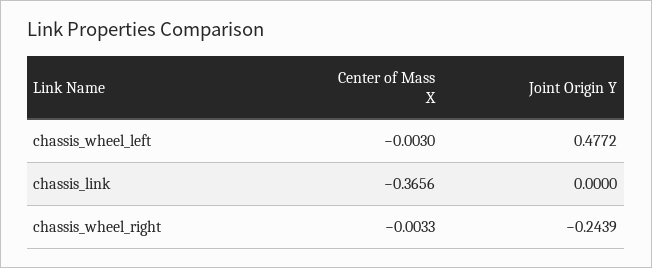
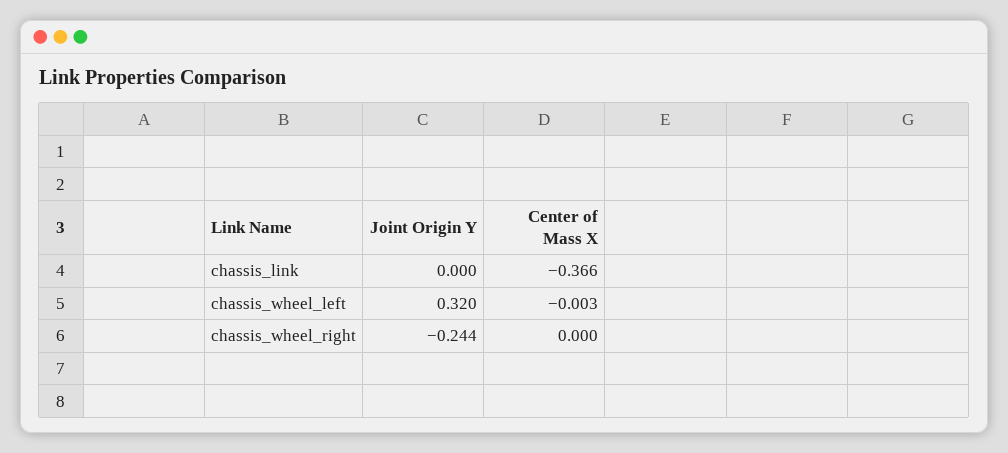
Joint Origin Y, chassis_wheel_left: 0.4772 -> 0.32
Center of Mass X, chassis_wheel_right: -0.0033 -> 0

